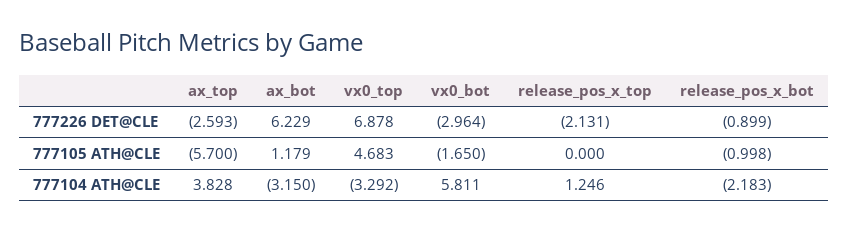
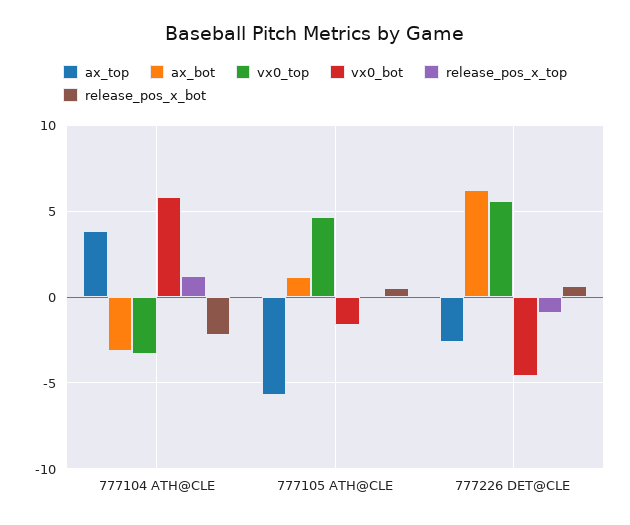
vx0_top, 777226 DET@CLE: 6.878 -> 5.5
vx0_bot, 777226 DET@CLE: -2.964 -> -4.5
release_pos_x_top, 777226 DET@CLE: -2.131 -> -1
release_pos_x_bot, 777226 DET@CLE: -0.899 -> 0.5
release_pos_x_bot, 777105 ATH@CLE: -0.998 -> 0.5

